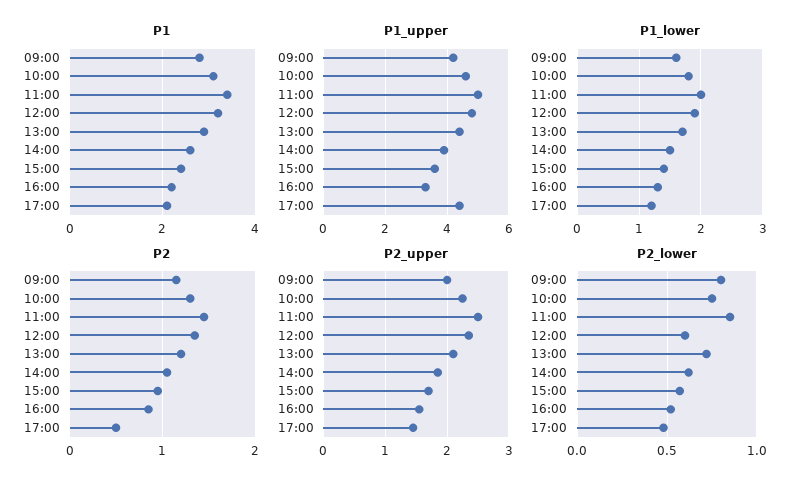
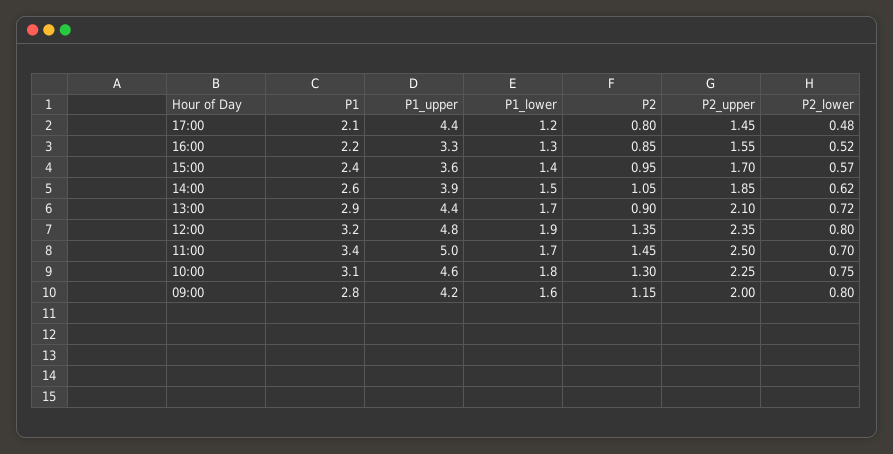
P1_lower, 11:00: 2 -> 1.7
P2, 13:00: 1.2 -> 0.9
P2, 17:00: 0.5 -> 0.8
P2_lower, 11:00: 0.85 -> 0.7
P2_lower, 12:00: 0.6 -> 0.8

